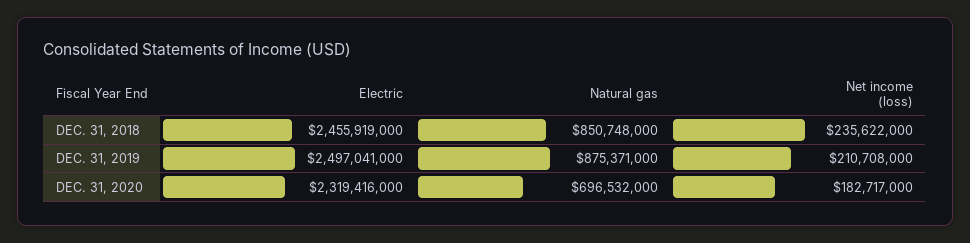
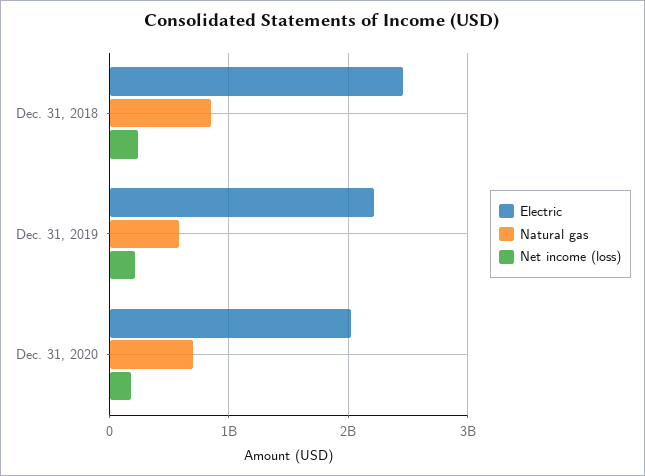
Electric, DEC. 31, 2019: 2497041000 -> 2200000000
Natural gas, DEC. 31, 2019: 875371000 -> 600000000
Electric, DEC. 31, 2020: 2319416000 -> 2000000000

